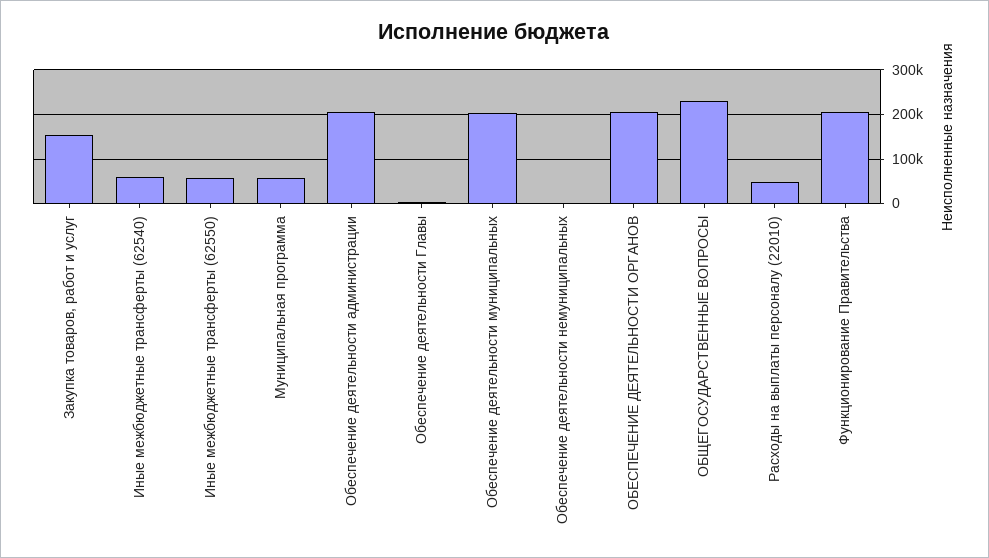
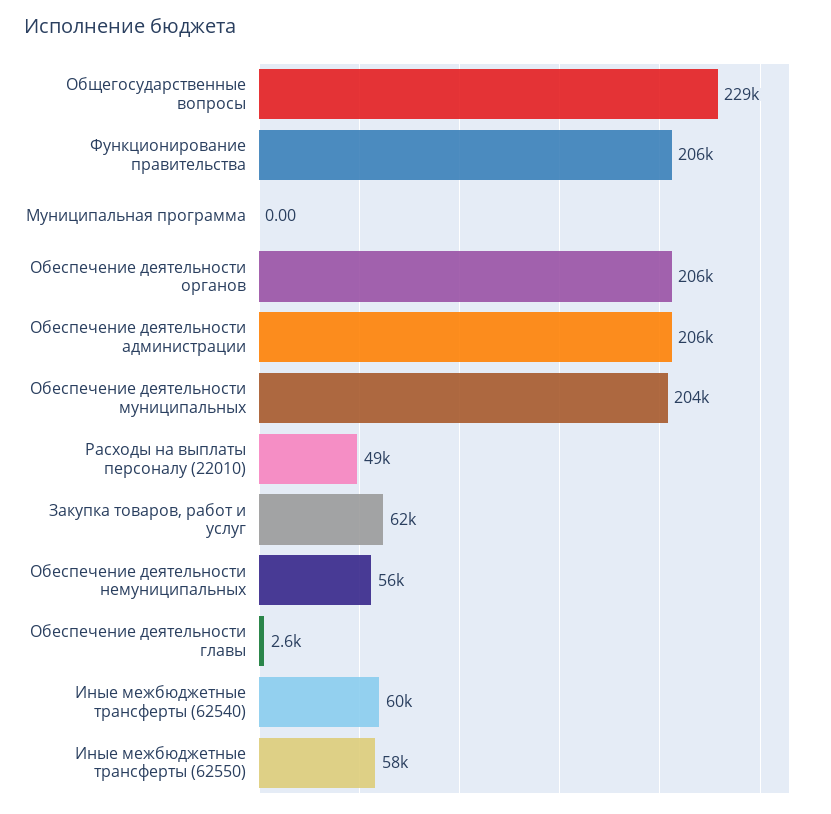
Закупка товаров, работ и услуг: 160000 -> 62000
Муниципальная программа: 60000 -> 0
Обеспечение деятельности немуниципальных: 0 -> 56000

